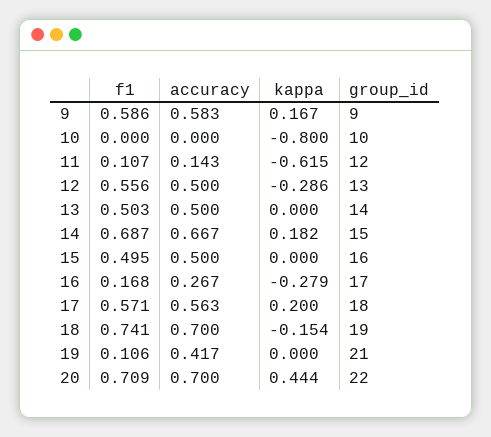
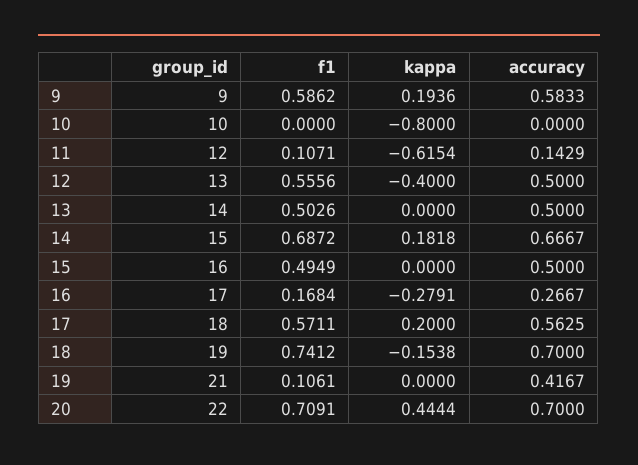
kappa, 9: 0.167 -> 0.1936
kappa, 12: -0.286 -> -0.4

